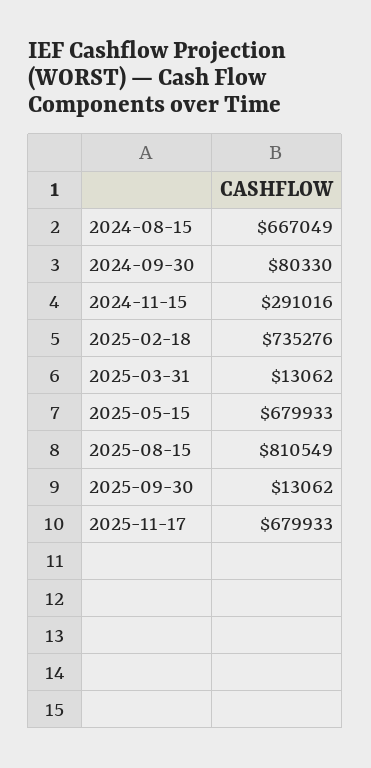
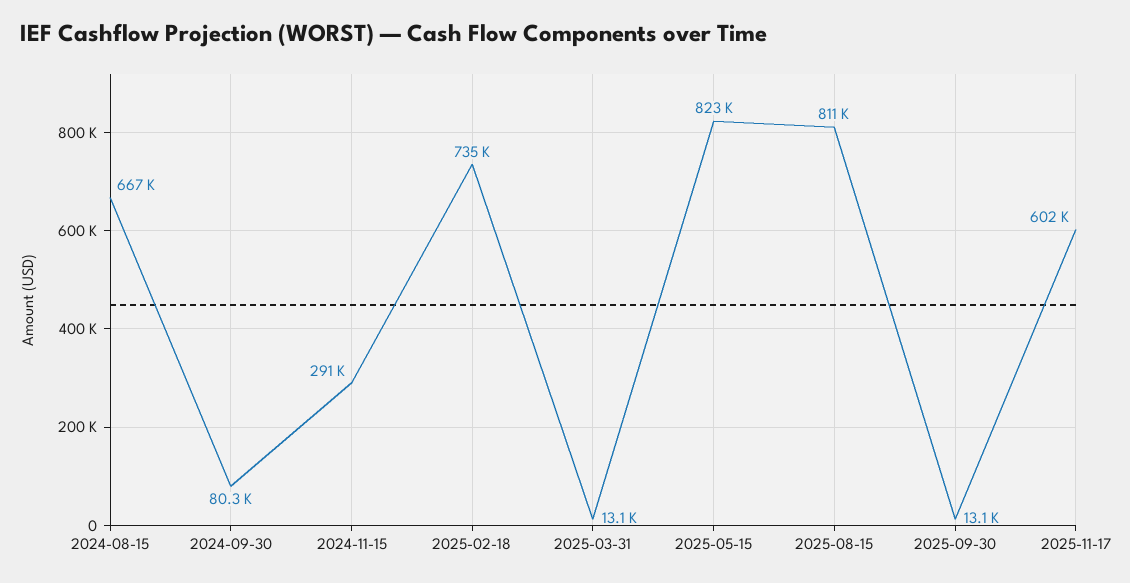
2025-05-15: 679933 -> 823000
2025-11-17: 679933 -> 602000

